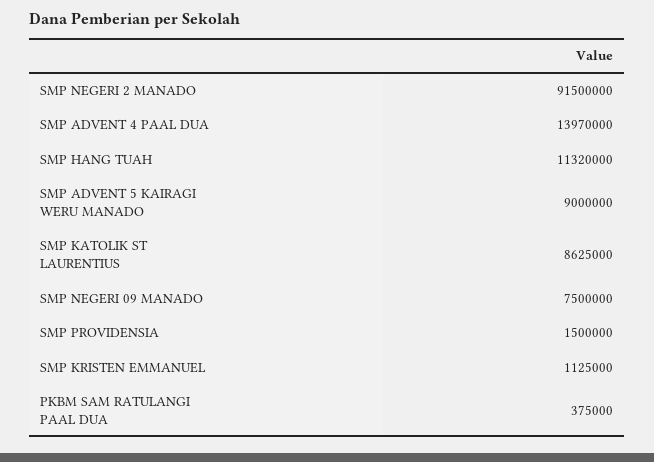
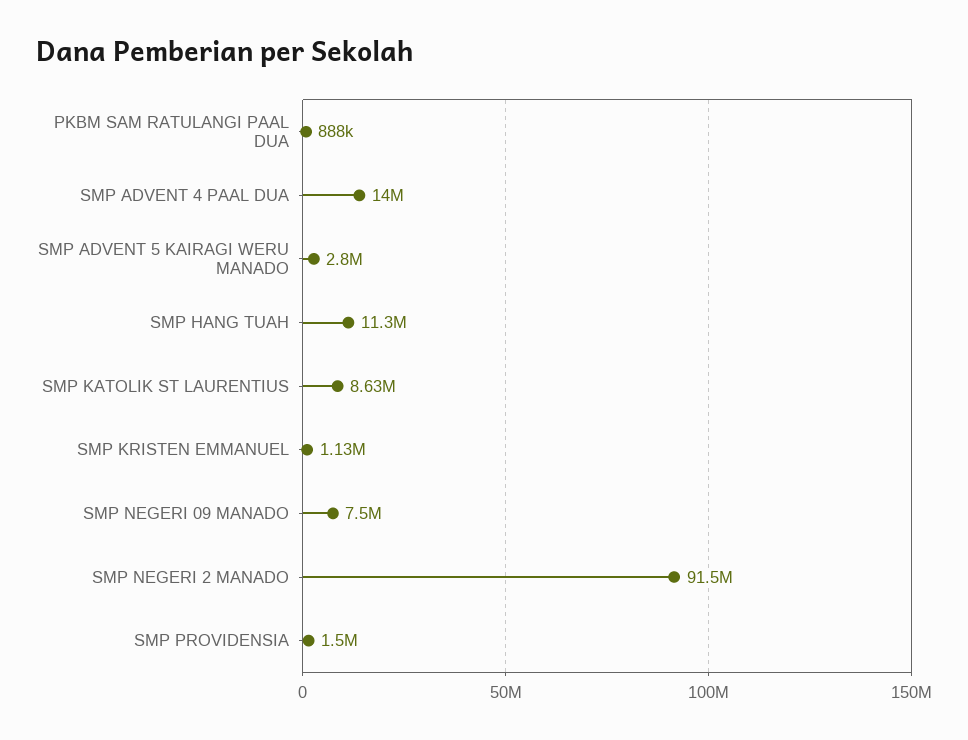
SMP ADVENT 5 KAIRAGI WERU MANADO: 9000000 -> 2800000
PKBM SAM RATULANGI PAAL DUA: 375000 -> 888000

